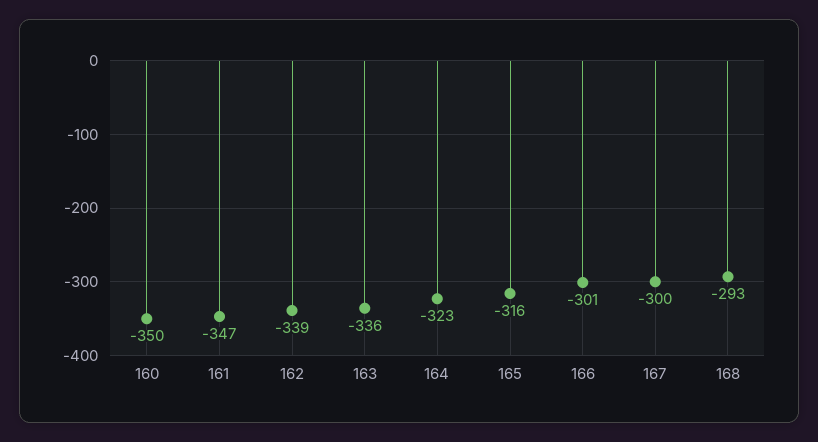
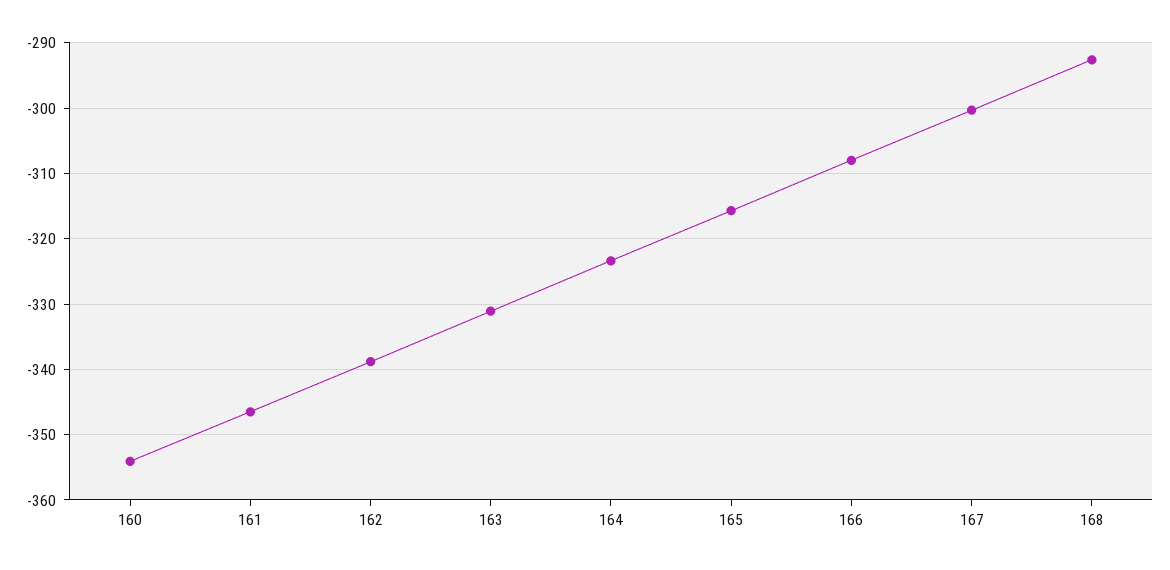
160: -350 -> -354
163: -336 -> -331
166: -301 -> -308

